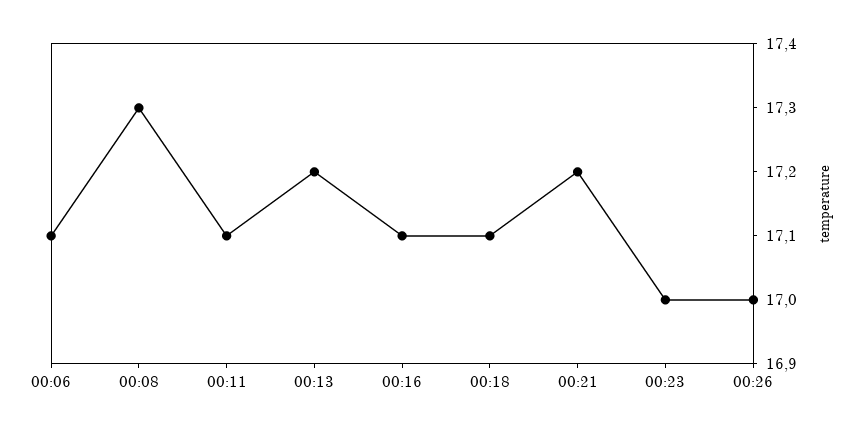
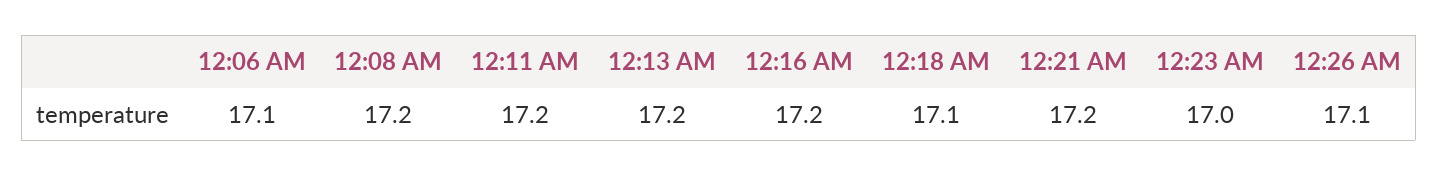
00:08: 17.3 -> 17.2
00:11: 17.1 -> 17.2
00:16: 17.1 -> 17.2
00:26: 17 -> 17.1

